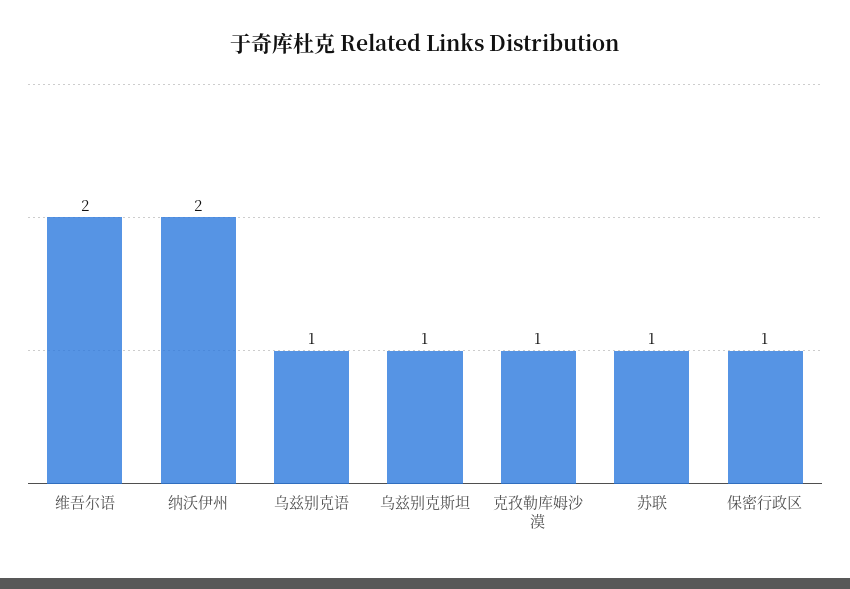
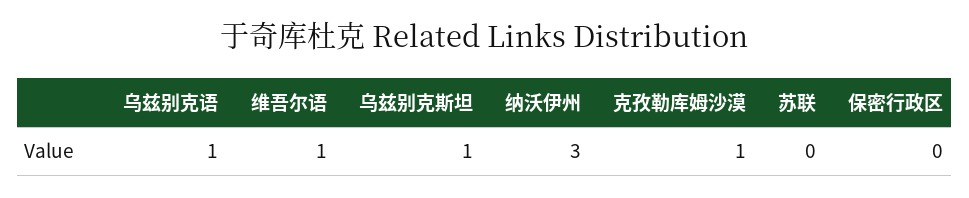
维吾尔语: 2 -> 1
纳沃伊州: 2 -> 3
苏联: 1 -> 0
保密行政区: 1 -> 0

